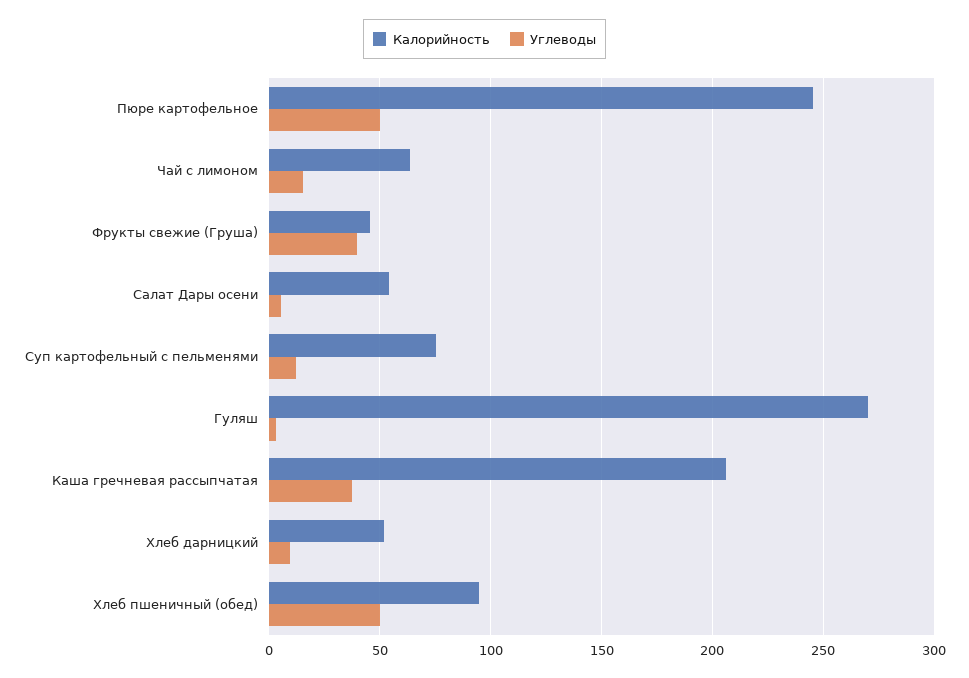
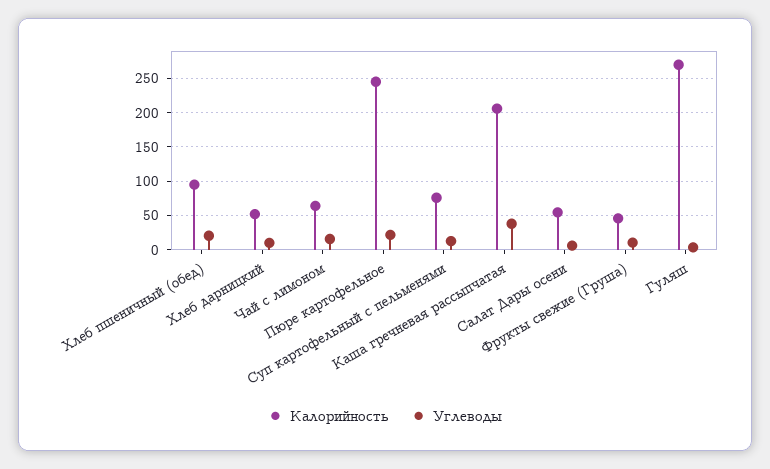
Углеводы, Пюре картофельное: 50 -> 20
Углеводы, Фрукты свежие (Груша): 40 -> 10
Углеводы, Хлеб пшеничный (обед): 50 -> 20

